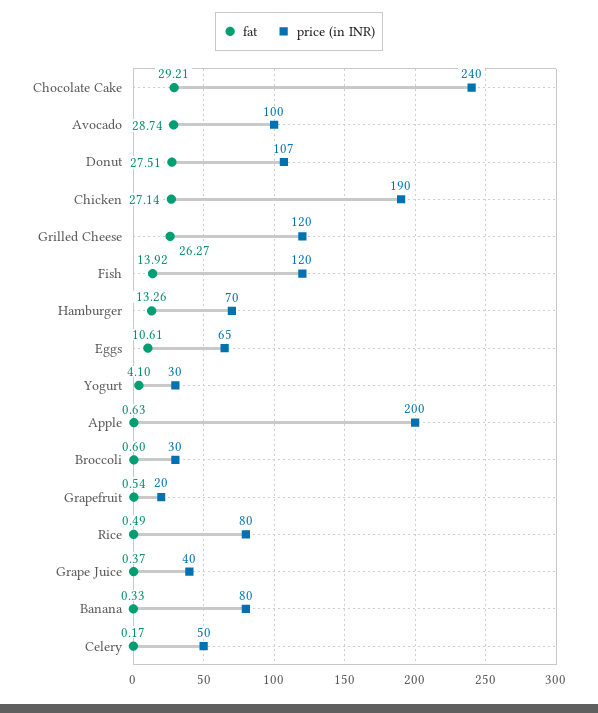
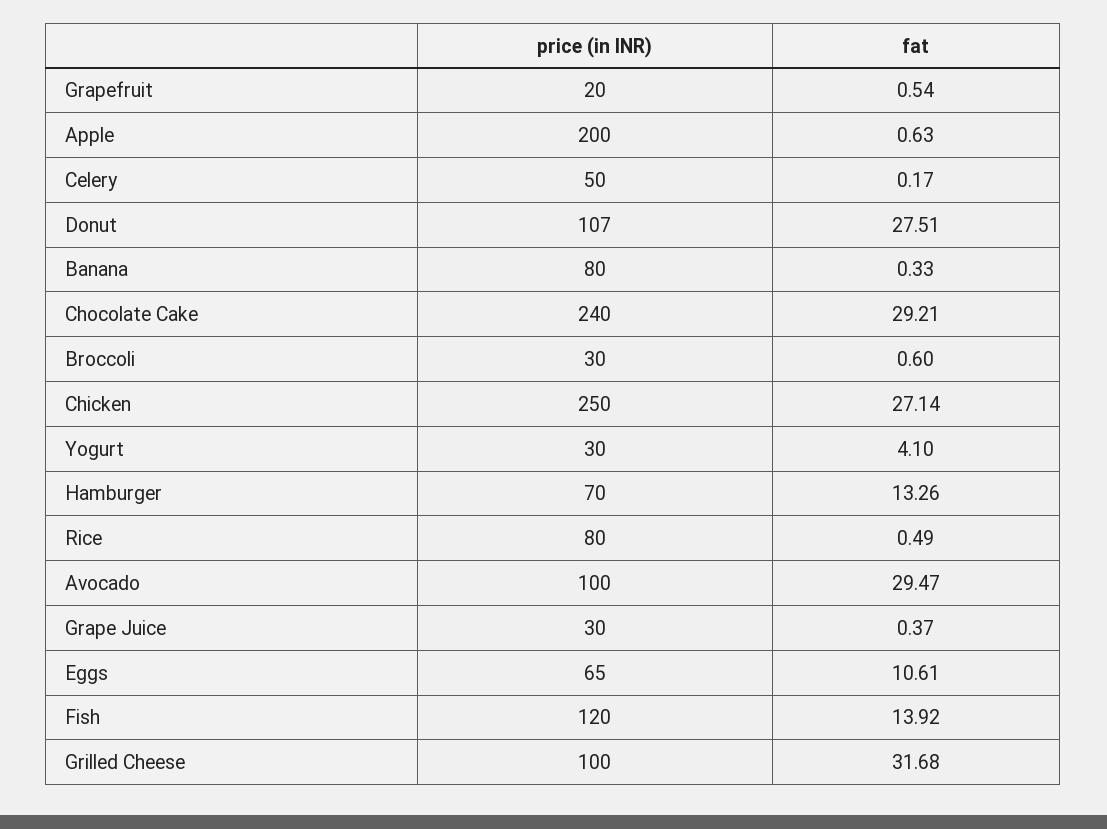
fat, Avocado: 28.74 -> 29.47
price (in INR), Chicken: 190 -> 250
fat, Grilled Cheese: 26.27 -> 31.68
price (in INR), Grilled Cheese: 120 -> 100
price (in INR), Grape Juice: 40 -> 30

